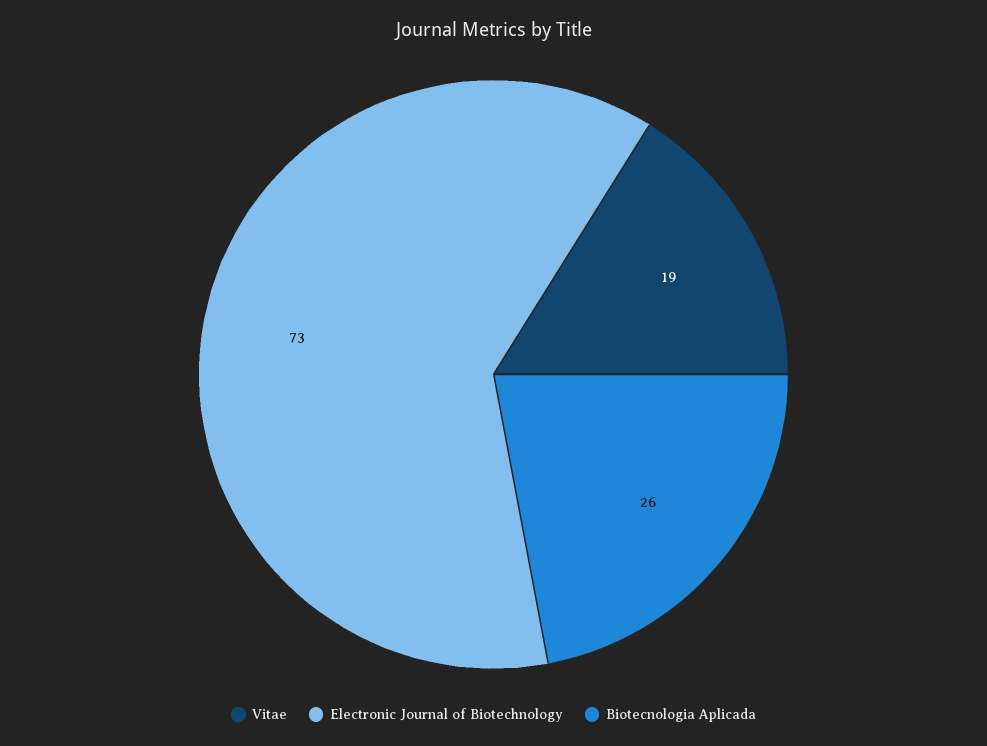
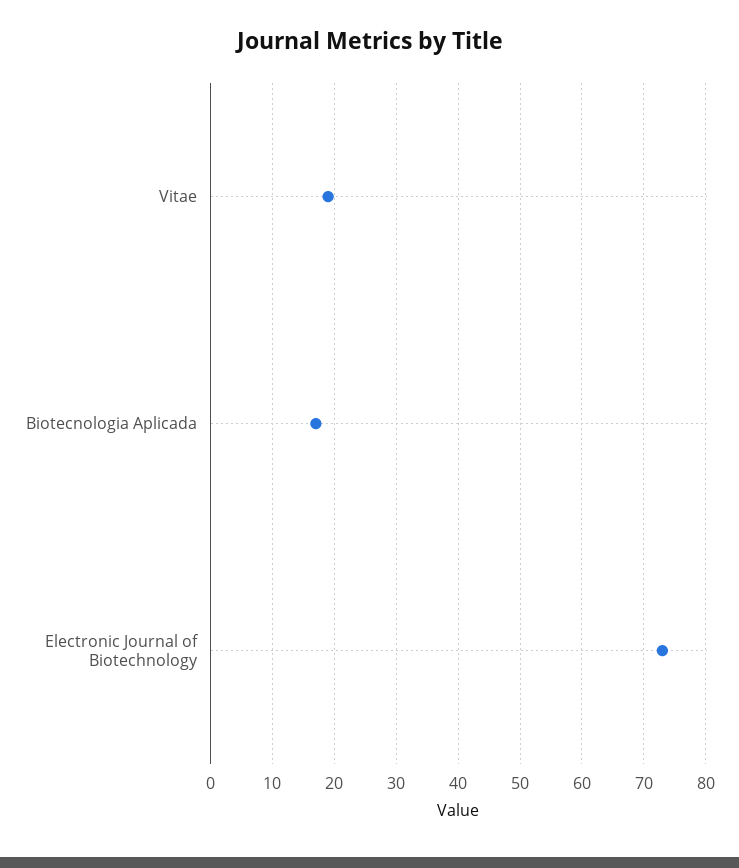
Biotecnologia Aplicada: 26 -> 17

